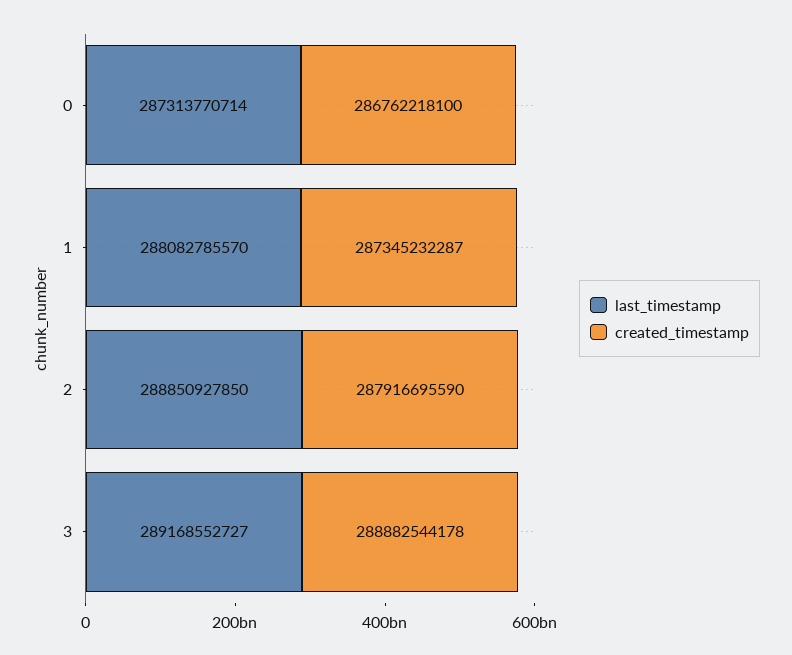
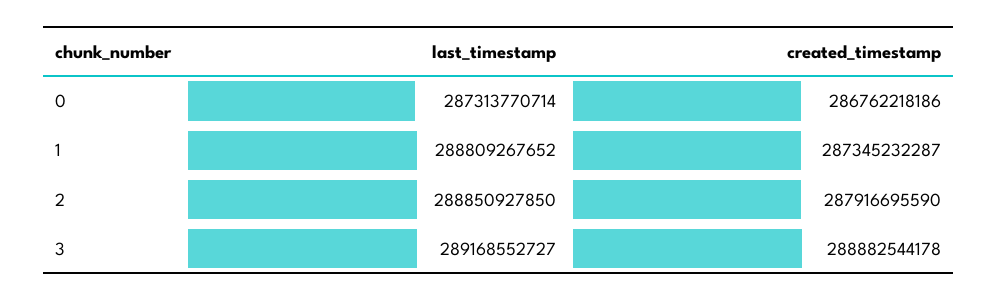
created_timestamp, 0: 286762218100 -> 286762218186
last_timestamp, 1: 288082785570 -> 288809267652

